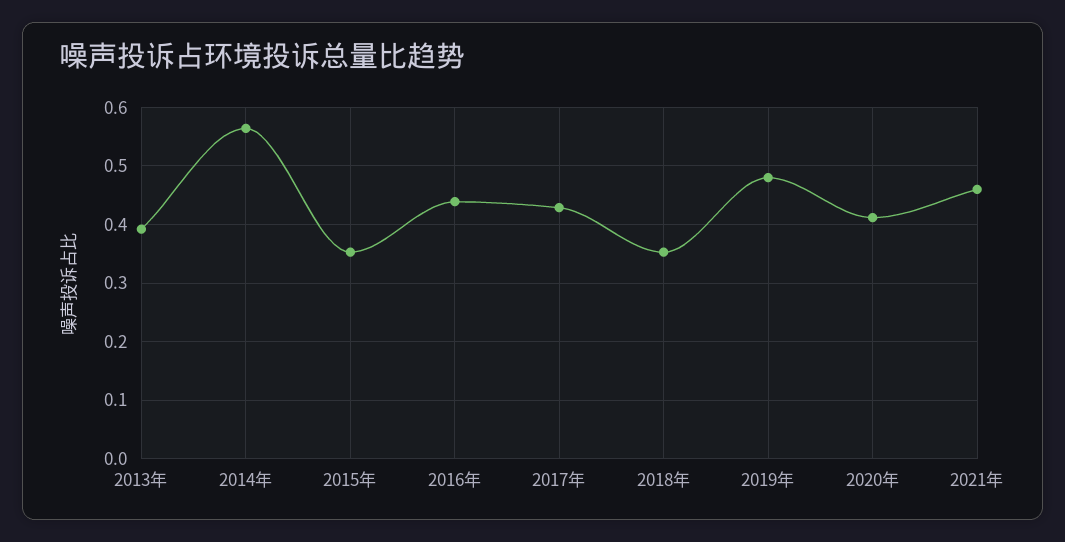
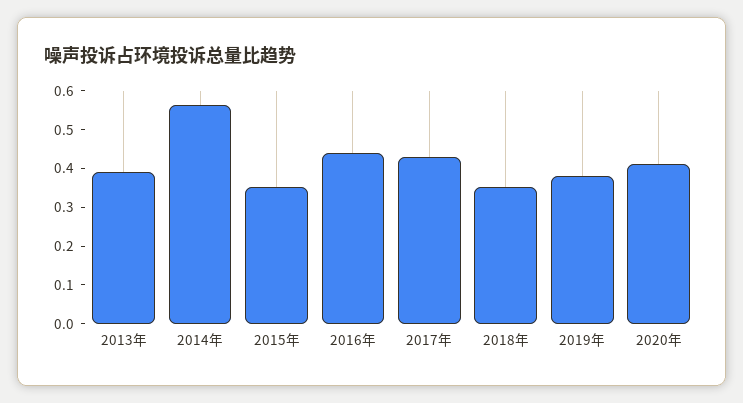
2019年: 0.48 -> 0.375
2021年: 0.46 -> none

